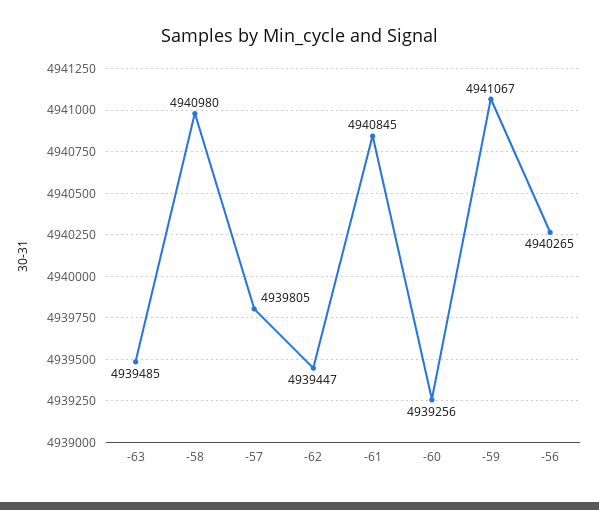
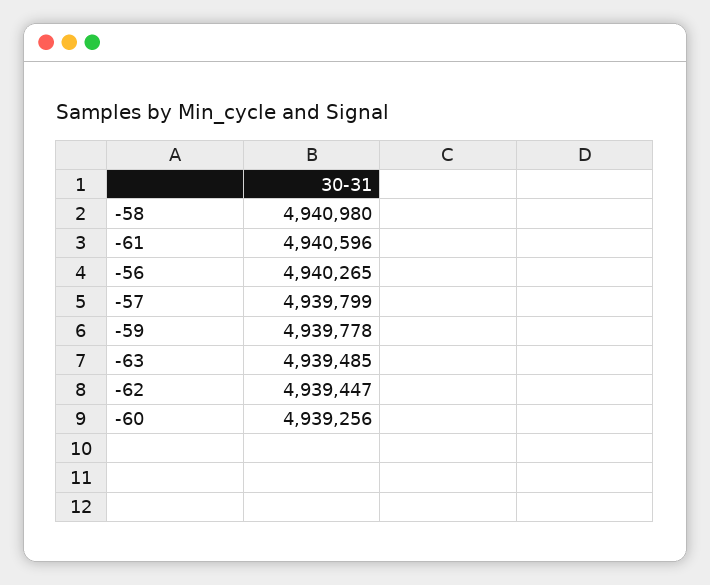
-57: 4939805 -> 4939799
-61: 4940845 -> 4940596
-59: 4941067 -> 4939778

